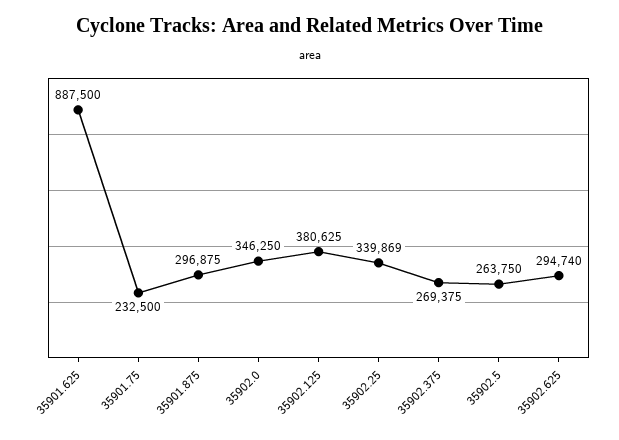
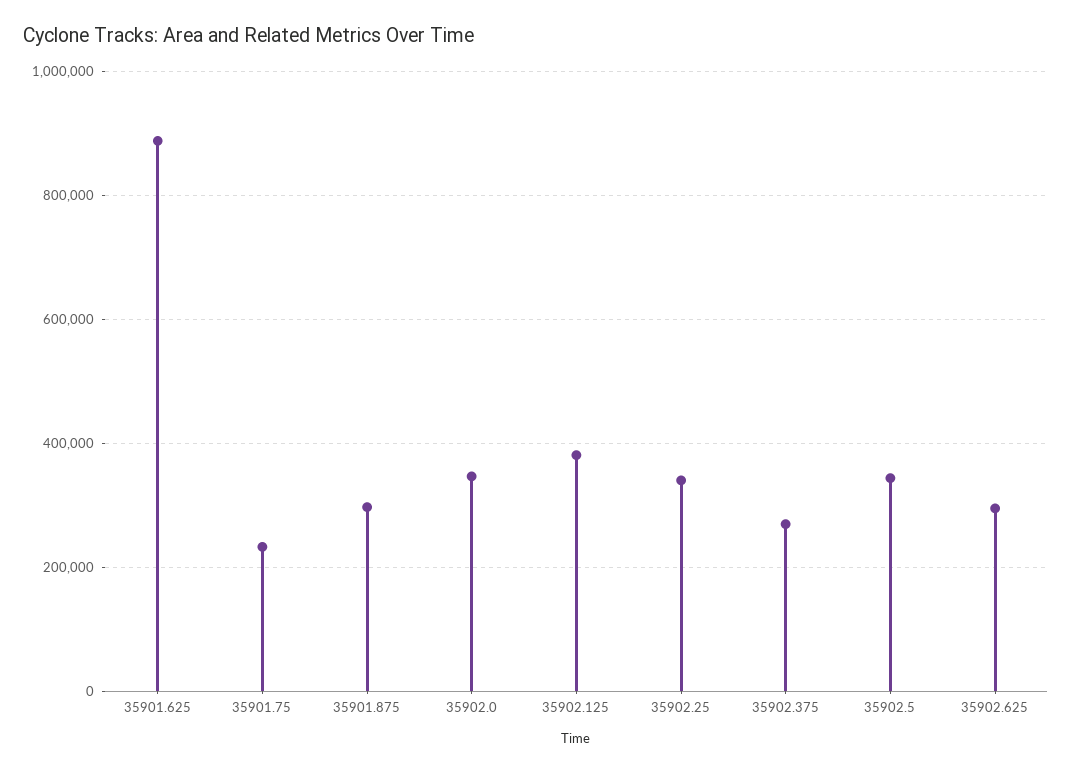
35902.5: 263750 -> 340000

